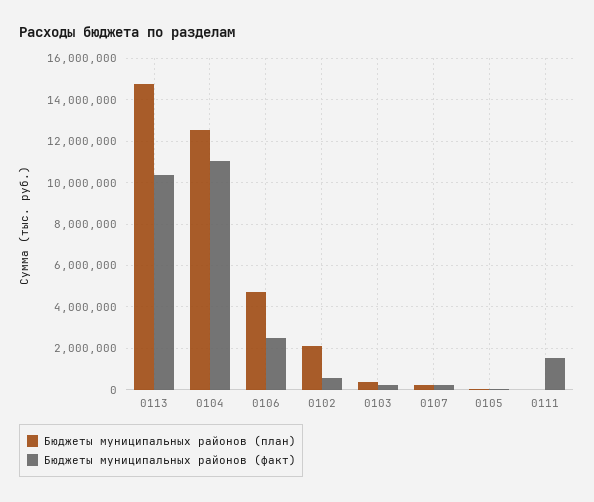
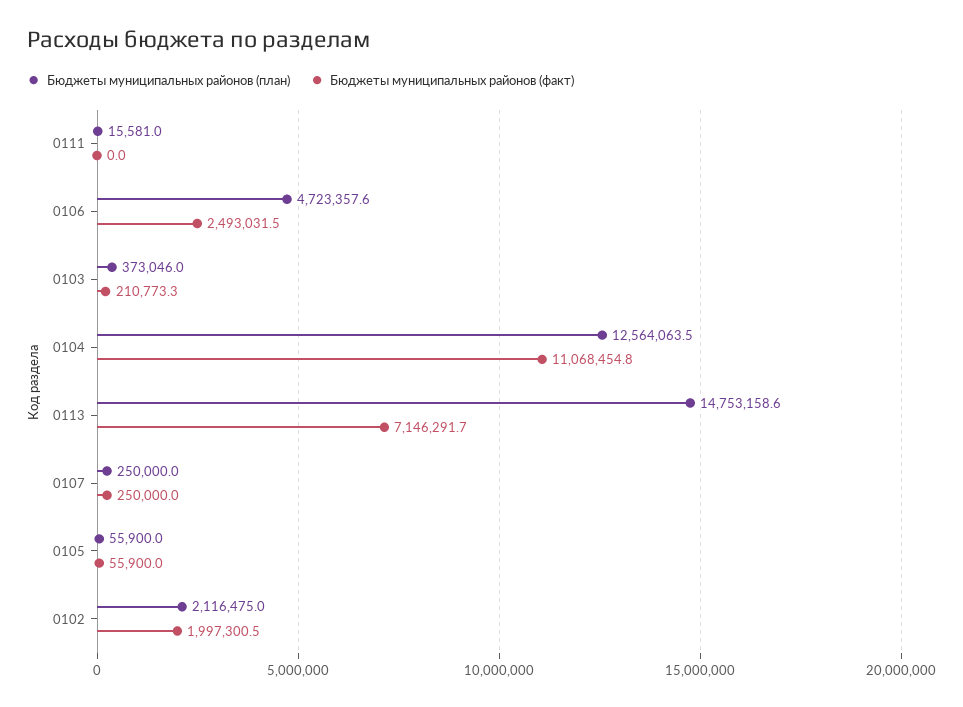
Бюджеты муниципальных районов (факт), 0113: 10500000 -> 7146291.7
Бюджеты муниципальных районов (факт), 0102: 500000 -> 1997300.5
Бюджеты муниципальных районов (факт), 0111: 1500000 -> 0

